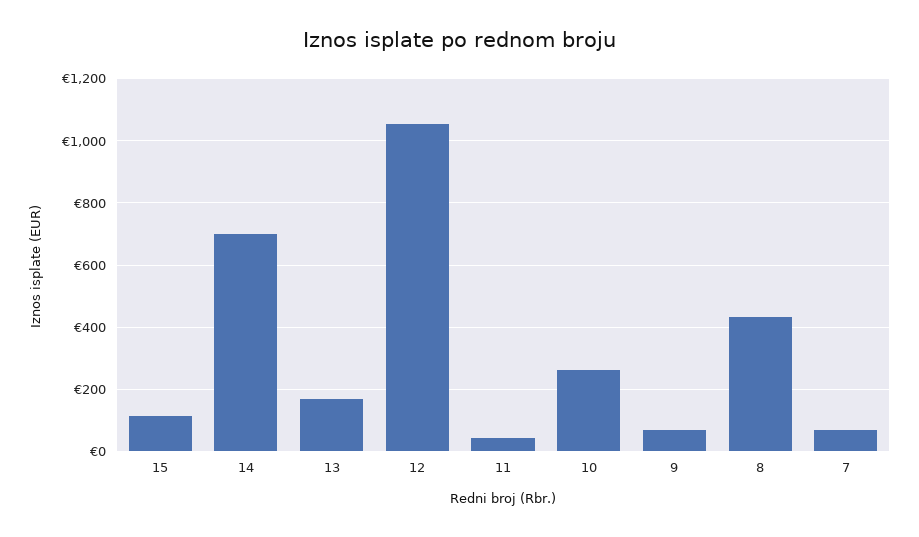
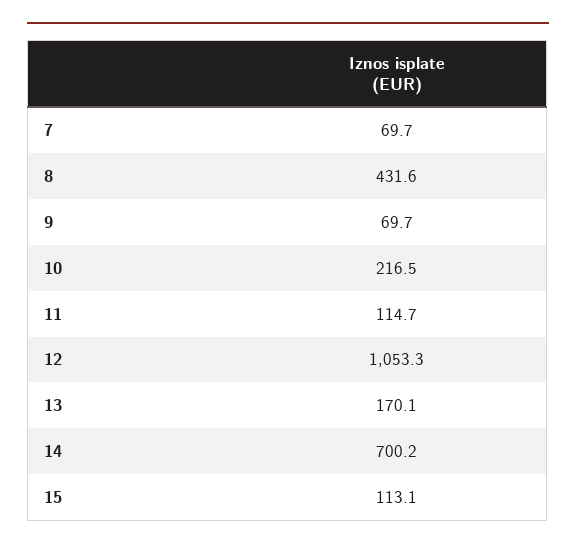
11: 40 -> 114.7
10: 260 -> 216.5

